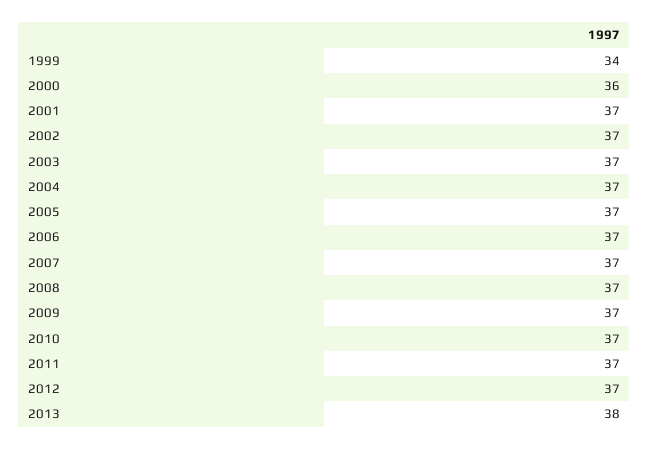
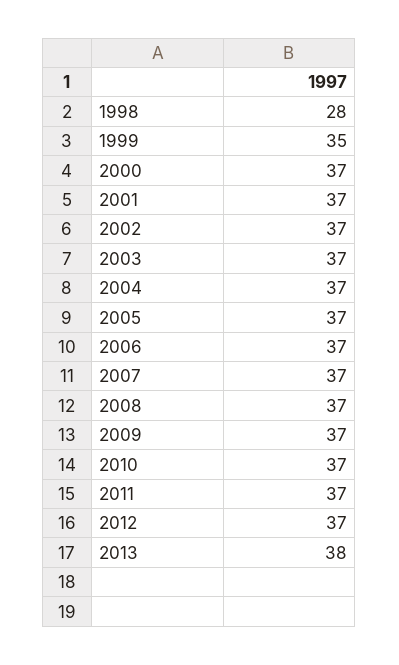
1999: 34 -> 35
2000: 36 -> 37
1998: none -> 28

